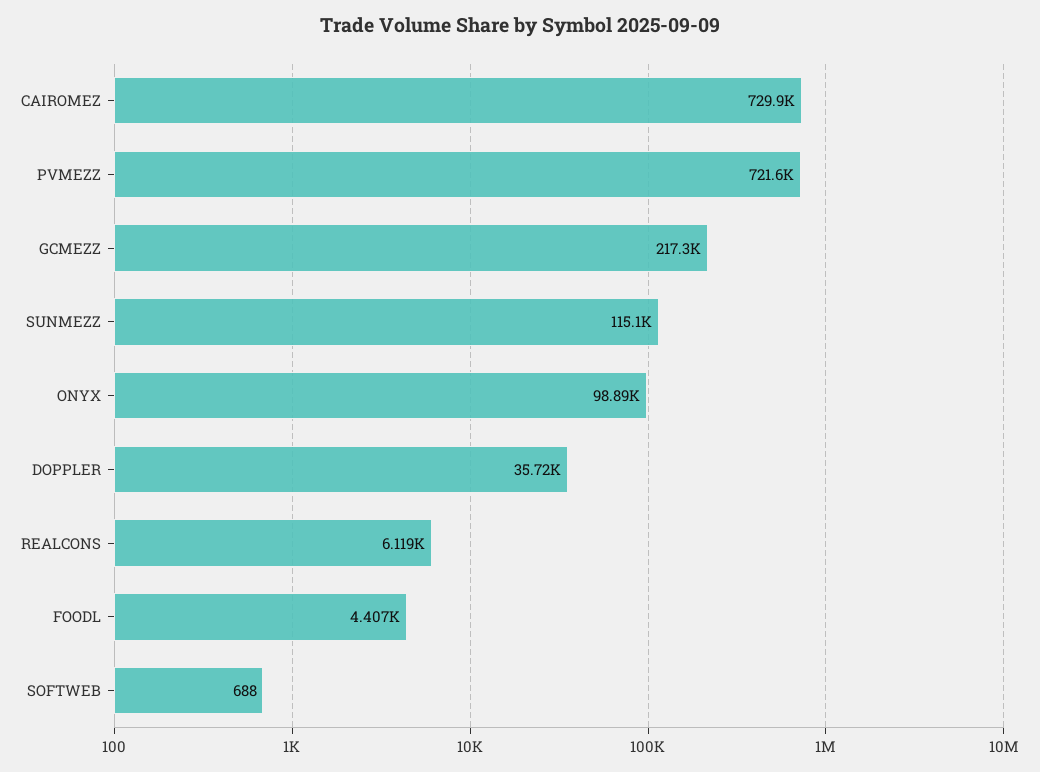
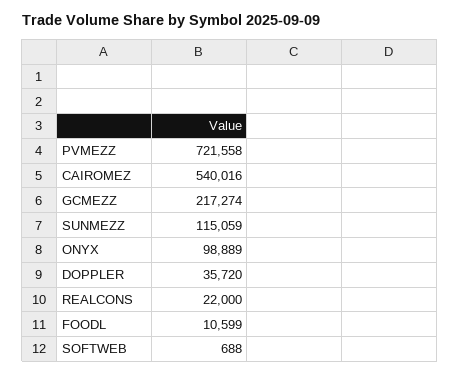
CAIROMEZ: 729900 -> 540016
REALCONS: 6119 -> 22000
FOODL: 4407 -> 10599

